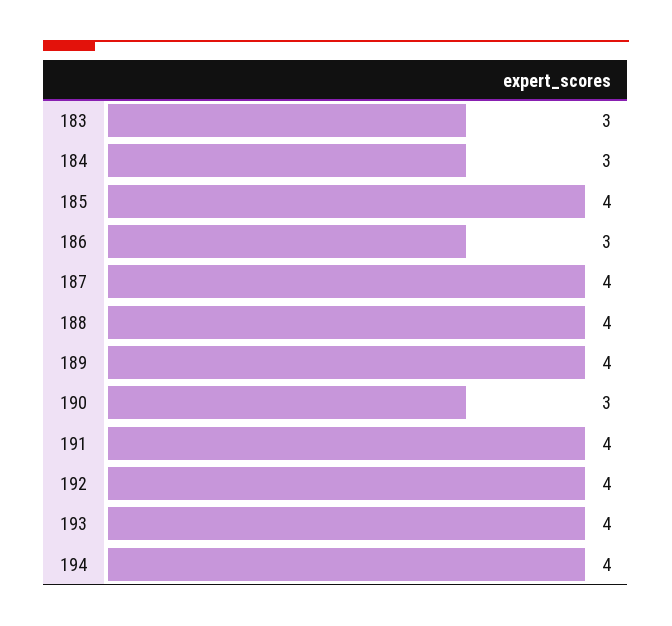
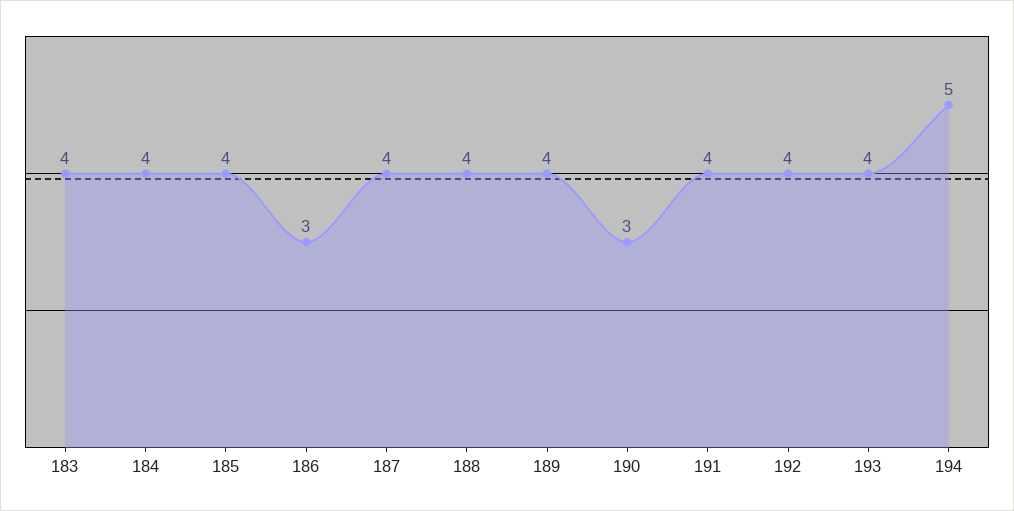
183: 3 -> 4
184: 3 -> 4
194: 4 -> 5

